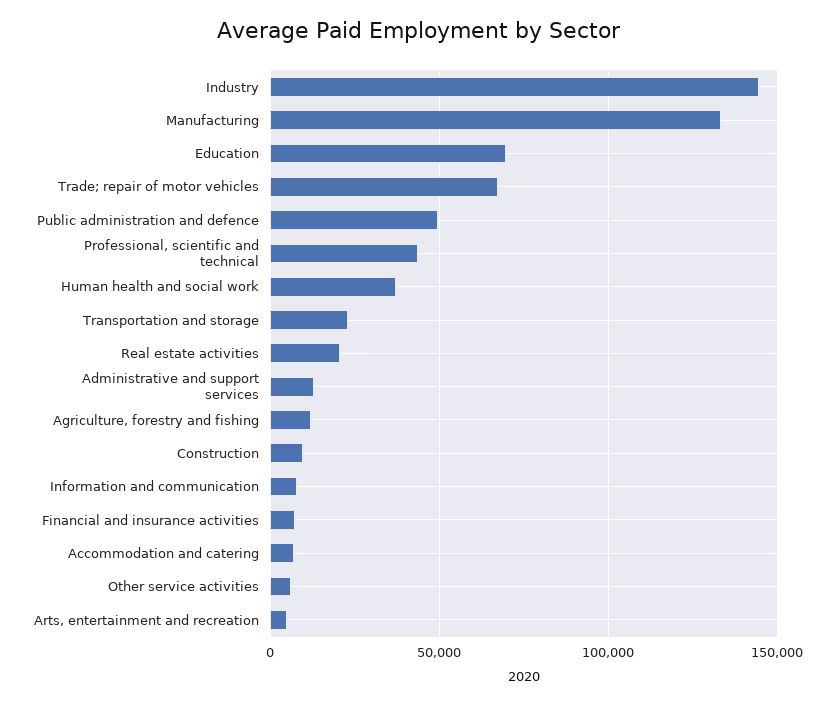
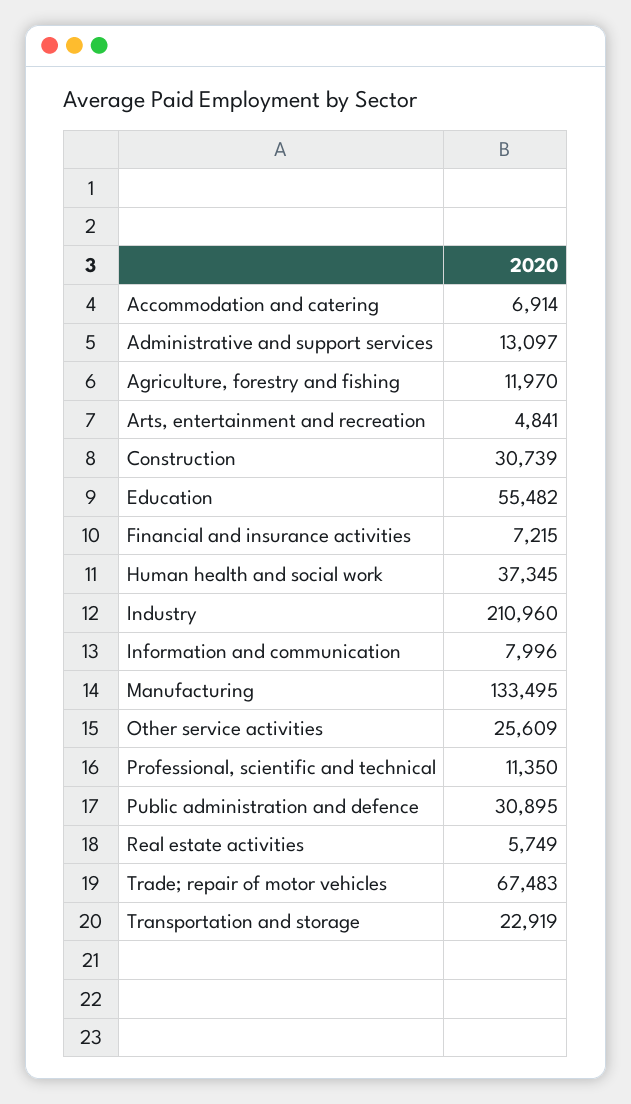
Industry: 145000 -> 210960
Education: 70000 -> 55482
Public administration and defence: 50000 -> 30895
Professional, scientific and technical: 45000 -> 11350
Real estate activities: 20000 -> 5749
Construction: 10000 -> 30739
Other service activities: 5000 -> 25609

